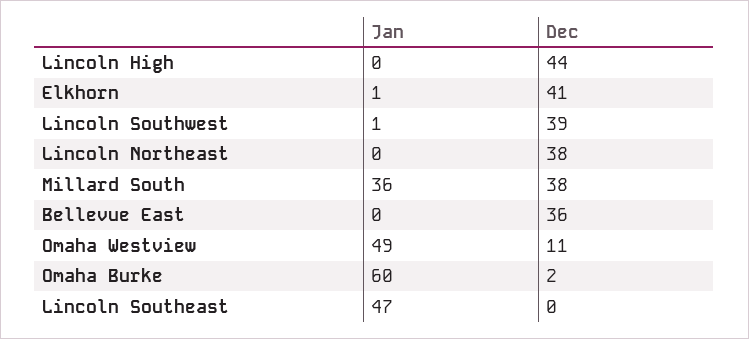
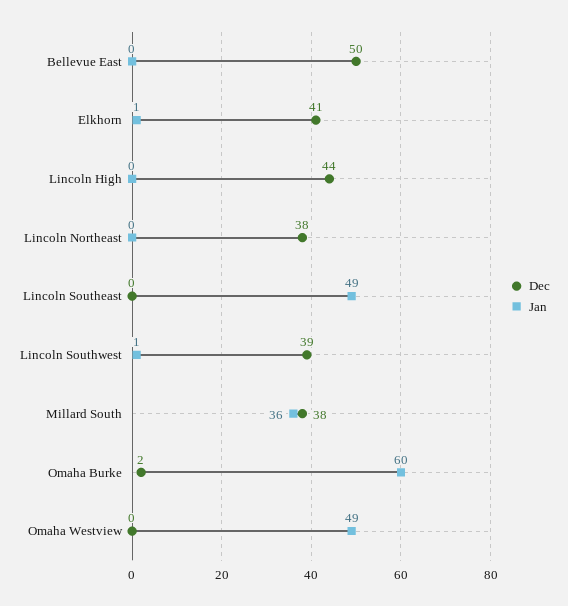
Dec, Bellevue East: 36 -> 50
Dec, Omaha Westview: 11 -> 0
Jan, Lincoln Southeast: 47 -> 49

